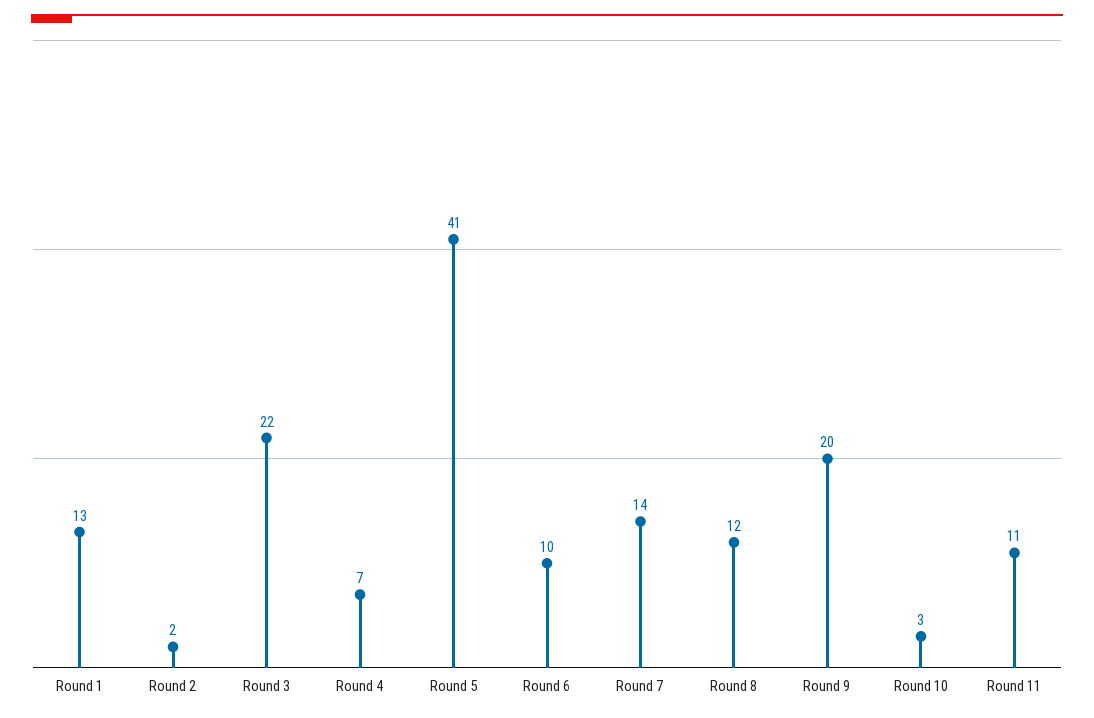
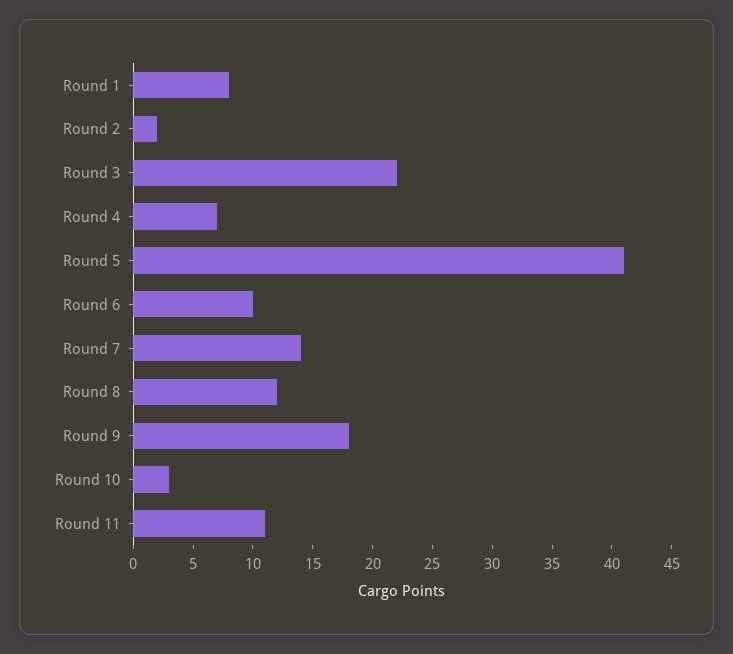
Round 1: 13 -> 8
Round 9: 20 -> 18

